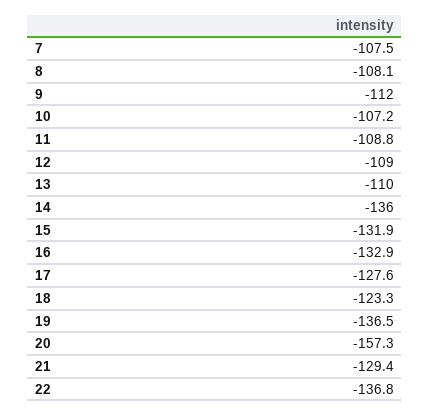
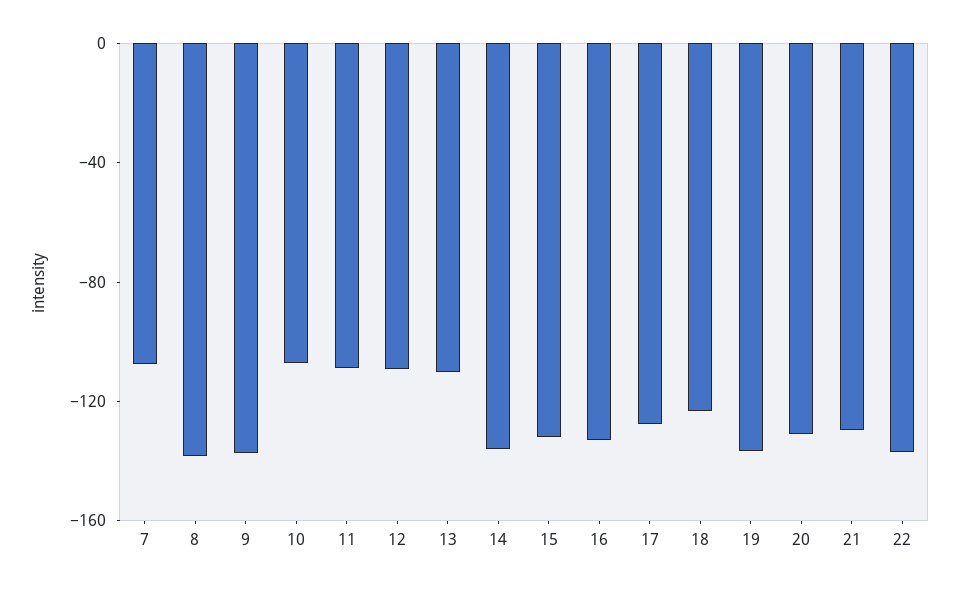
8: -108.1 -> -140
9: -112 -> -140
20: -157.3 -> -130

